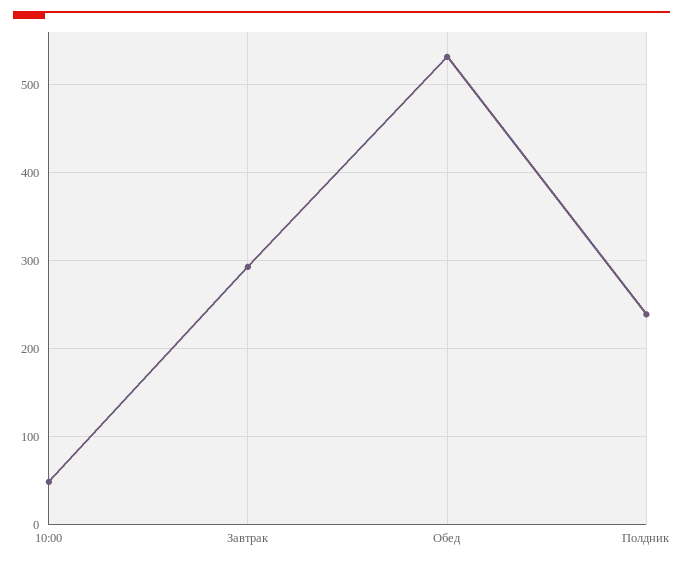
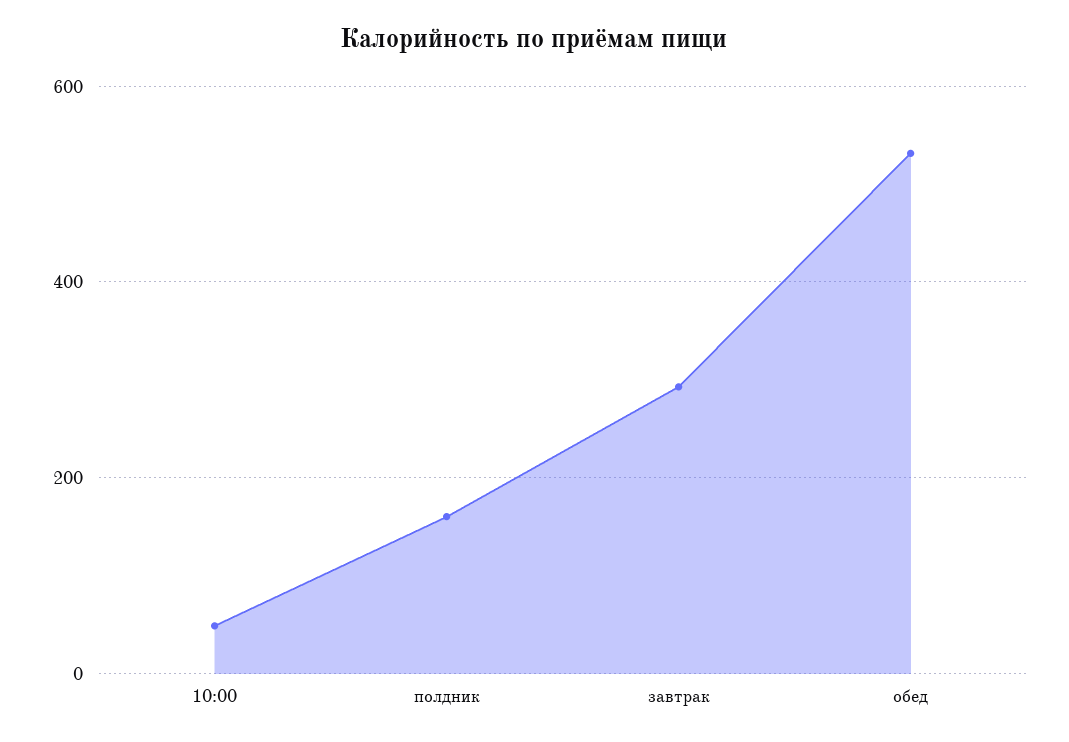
Полдник: 240 -> 160

